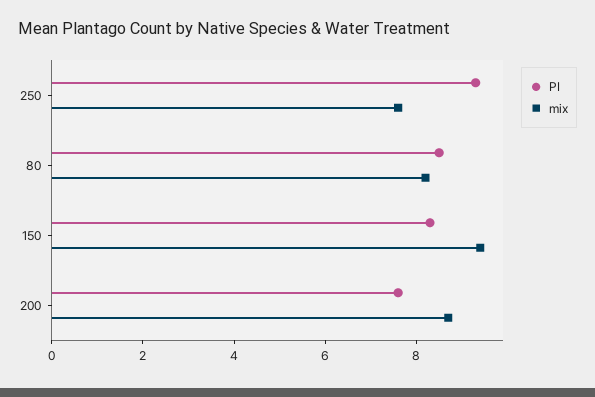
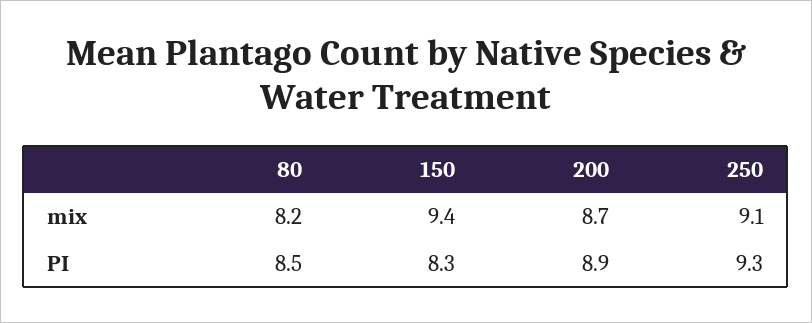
mix, 250: 7.5 -> 9.1
PI, 200: 7.5 -> 8.9

